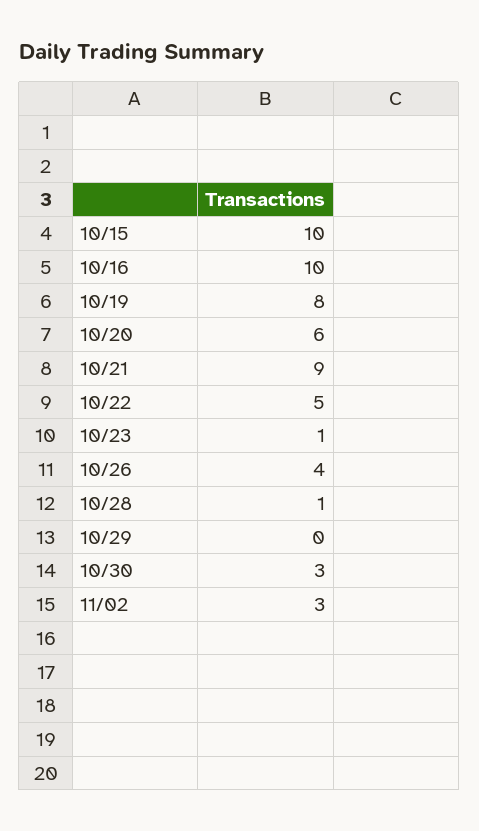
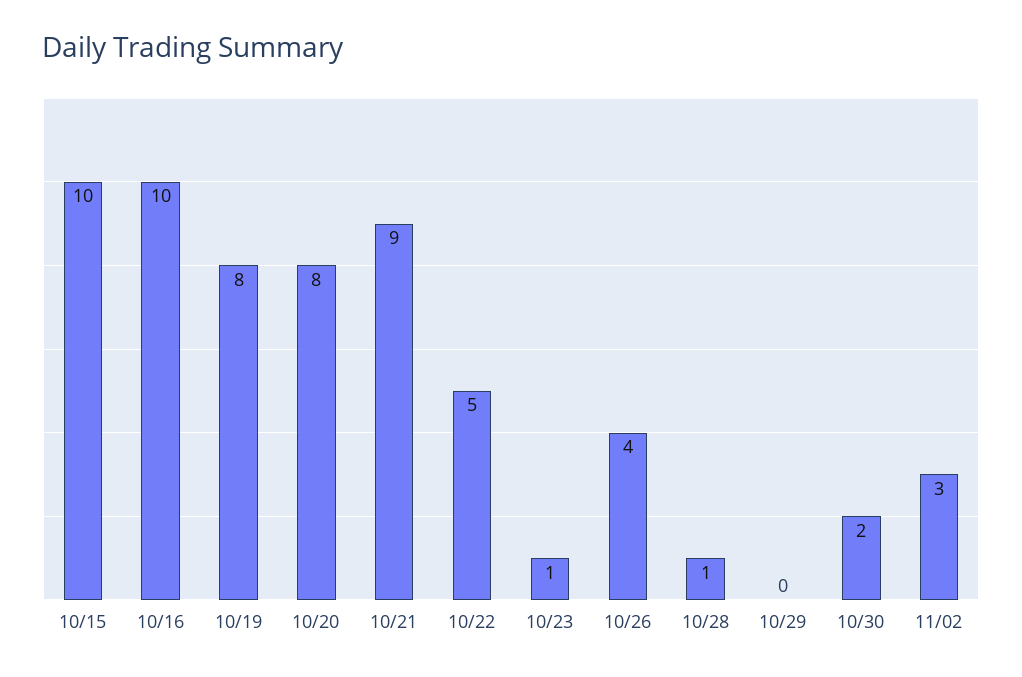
10/20: 6 -> 8
10/30: 3 -> 2

